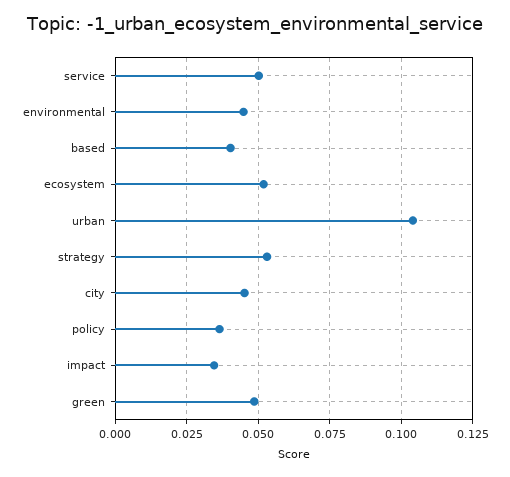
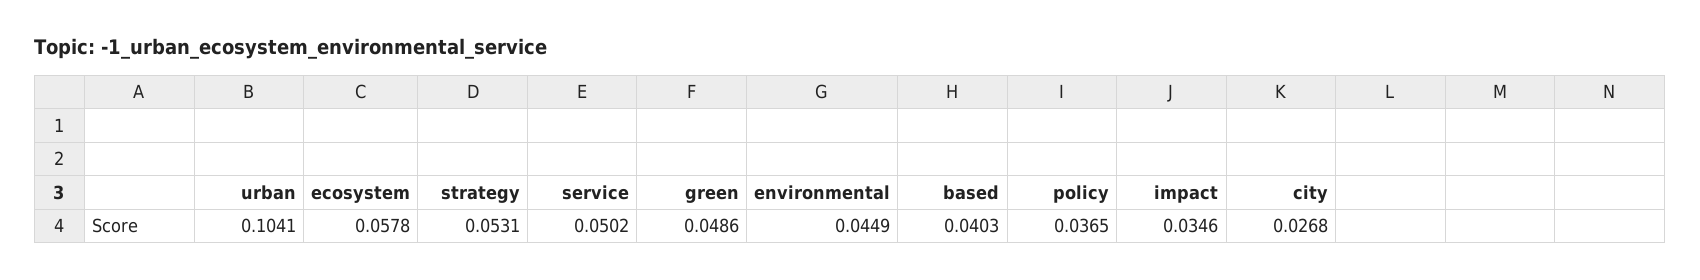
ecosystem: 0.0525 -> 0.0578
city: 0.045 -> 0.0268

